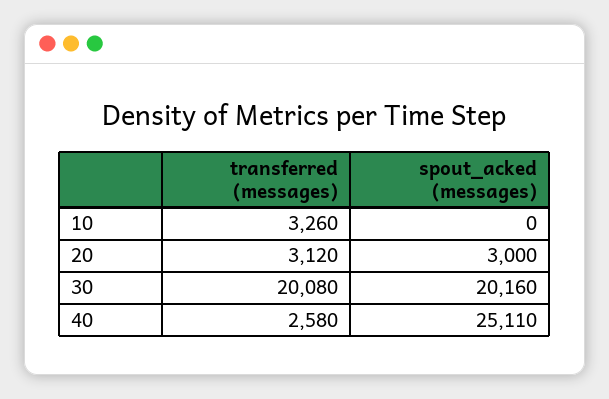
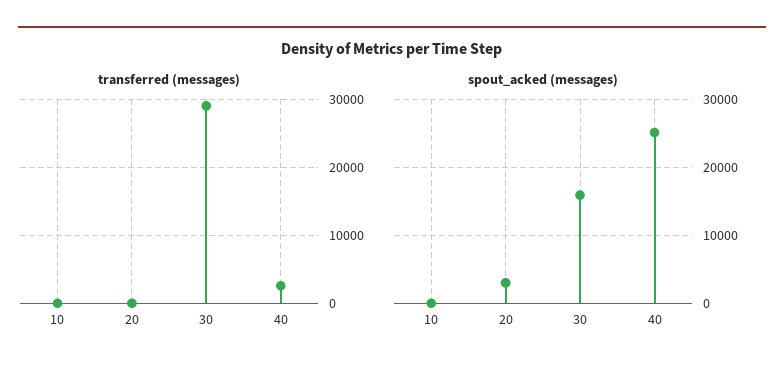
transferred (messages), 10: 3260 -> 0
transferred (messages), 20: 3120 -> 0
transferred (messages), 30: 20080 -> 29000
spout_acked (messages), 30: 20160 -> 16000

